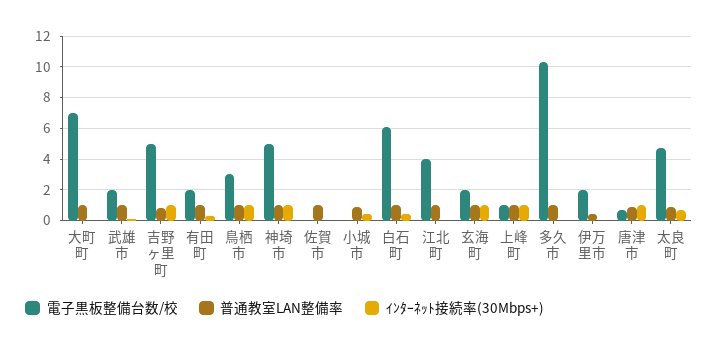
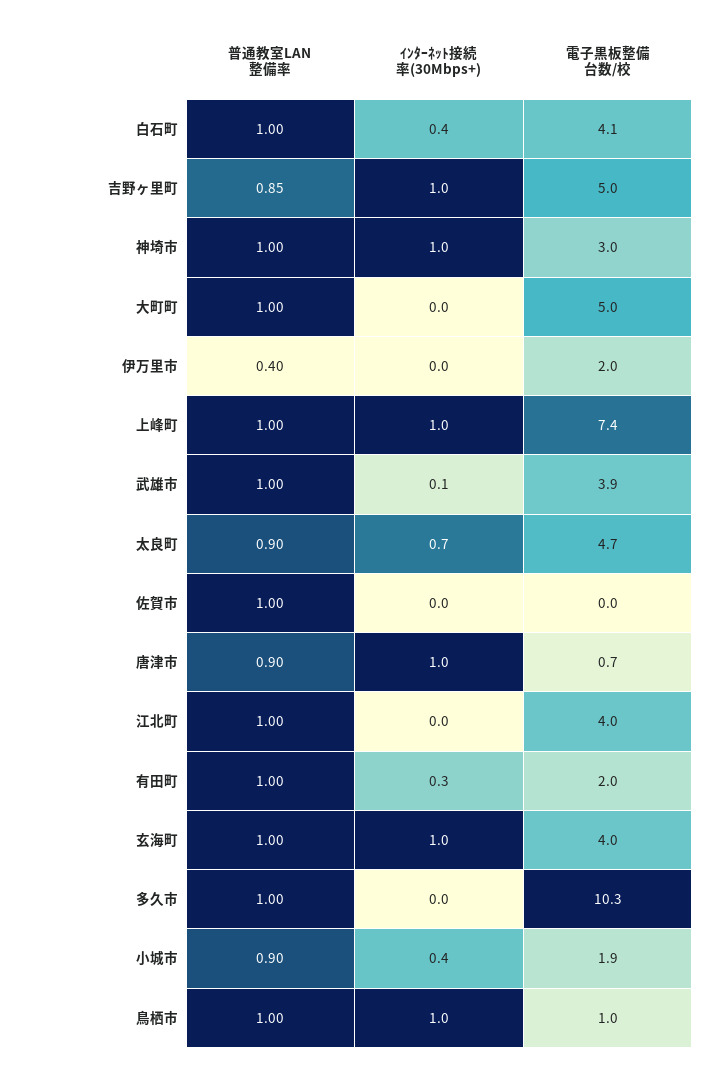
電子黒板整備台数/校, 大町町: 7 -> 5
電子黒板整備台数/校, 武雄市: 2 -> 3.9
電子黒板整備台数/校, 鳥栖市: 3 -> 1
電子黒板整備台数/校, 神埼市: 5 -> 3
電子黒板整備台数/校, 小城市: 0 -> 1.9
電子黒板整備台数/校, 白石町: 6 -> 4.1
電子黒板整備台数/校, 玄海町: 2 -> 4
電子黒板整備台数/校, 上峰町: 1 -> 7.4

